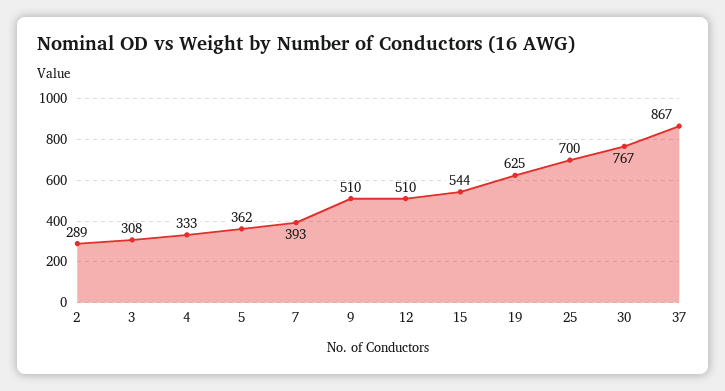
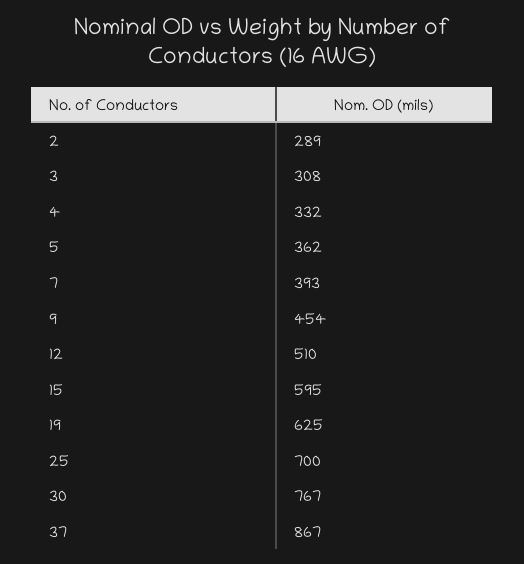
4: 333 -> 332
9: 510 -> 454
15: 544 -> 595

